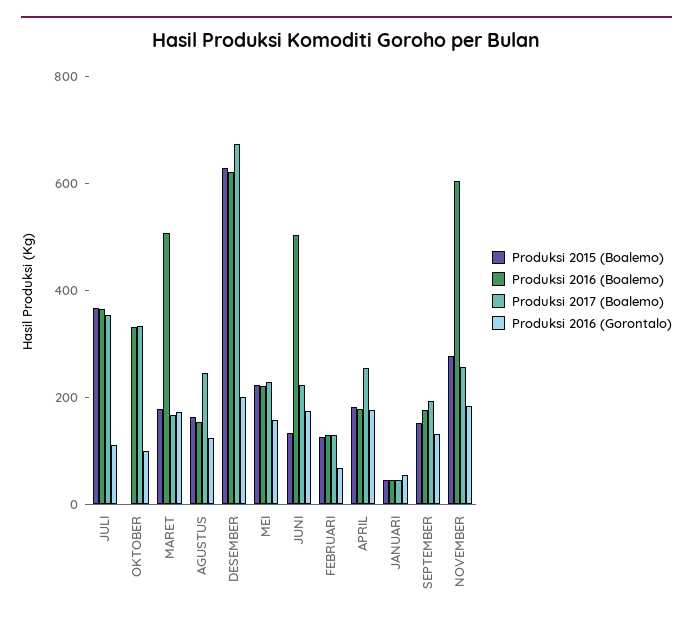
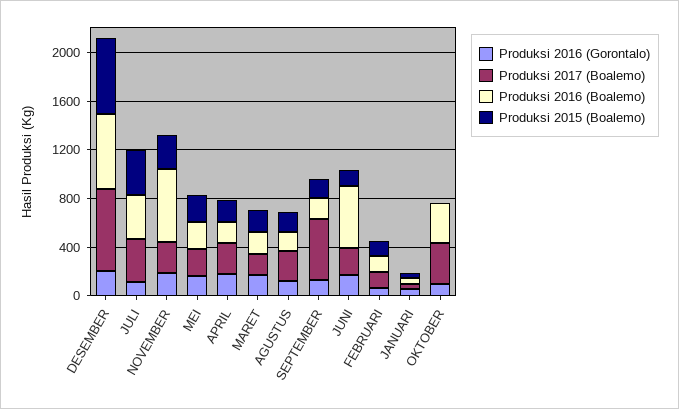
Produksi 2016 (Boalemo), MARET: 500 -> 200
Produksi 2017 (Boalemo), SEPTEMBER: 200 -> 500

